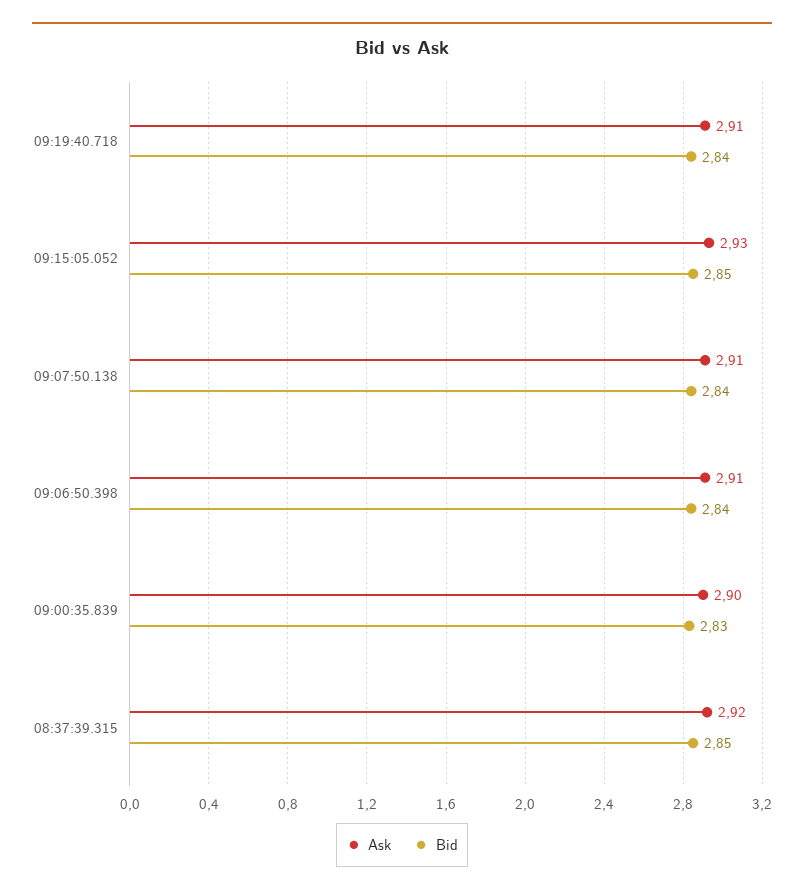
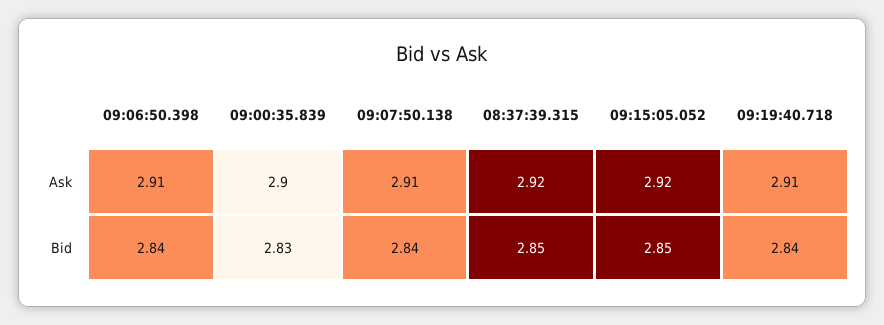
Ask, 09:15:05.052: 2.93 -> 2.92

